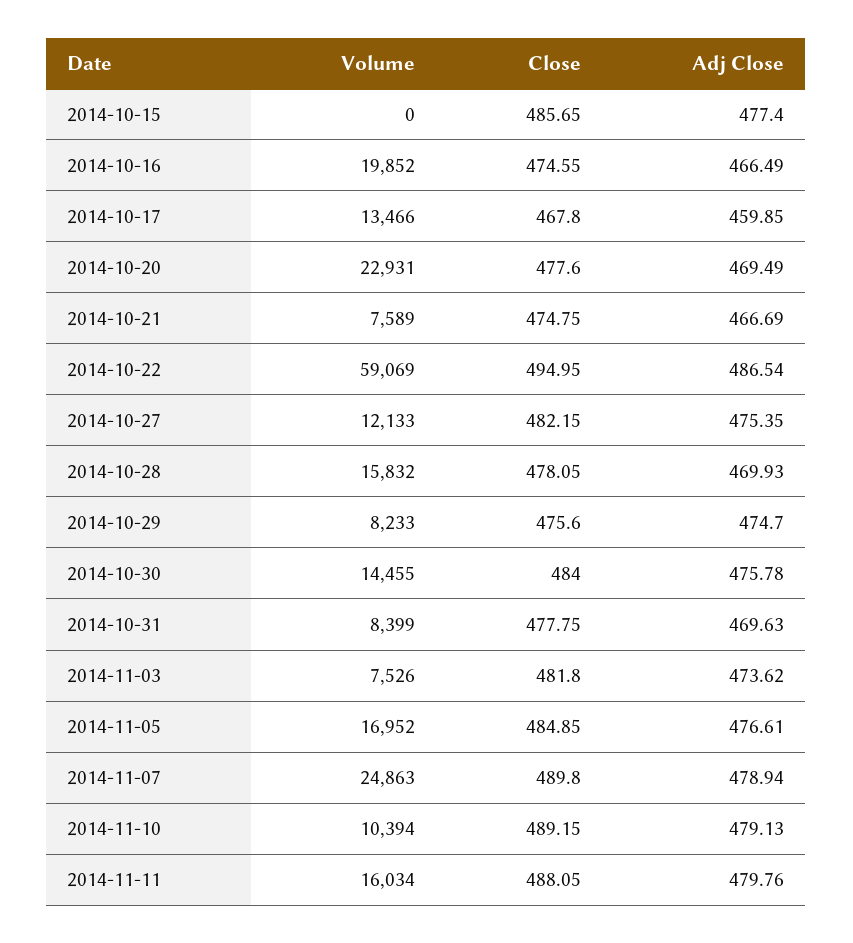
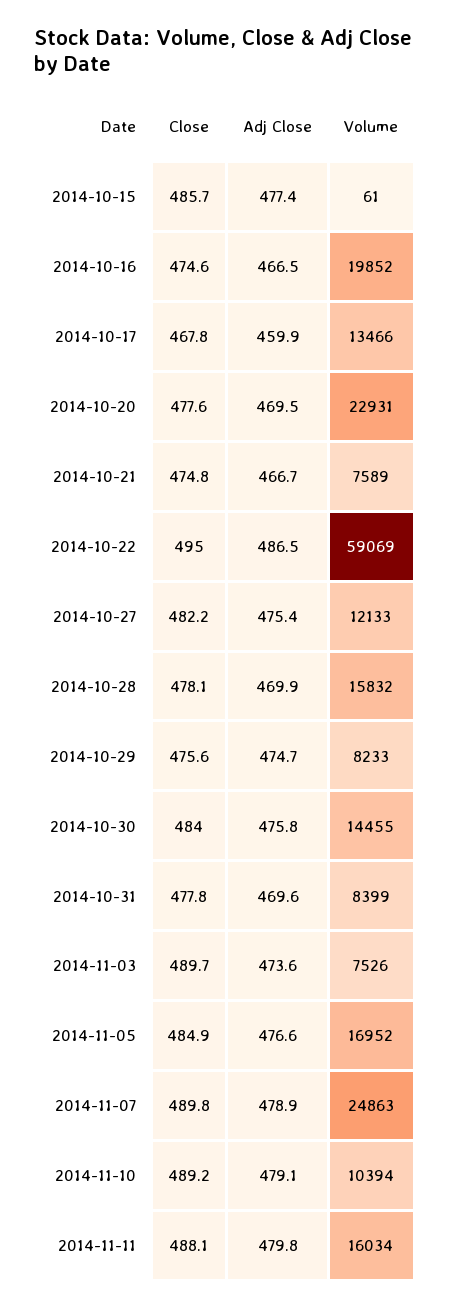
Volume, 2014-10-15: 0 -> 61
Close, 2014-11-03: 481.8 -> 489.7

